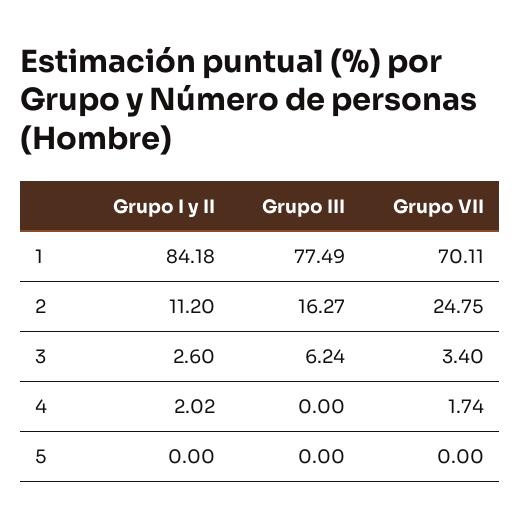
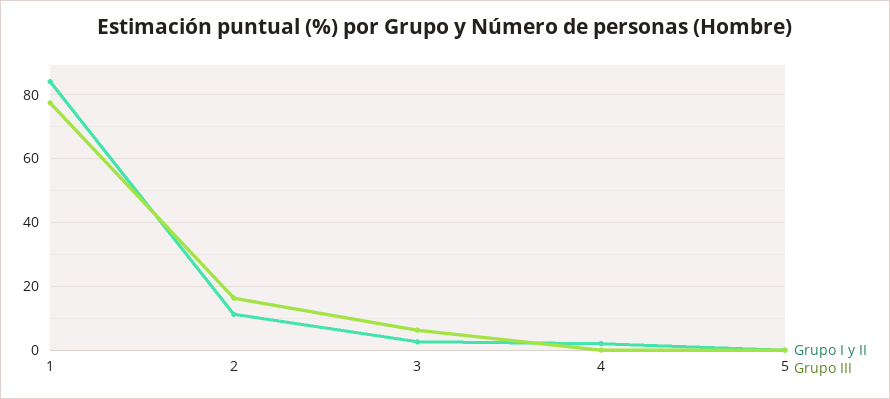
Grupo VII, 1: 70.11 -> none
Grupo VII, 2: 24.75 -> none
Grupo VII, 3: 3.4 -> none
Grupo VII, 4: 1.74 -> none
Grupo VII, 5: 0 -> none

